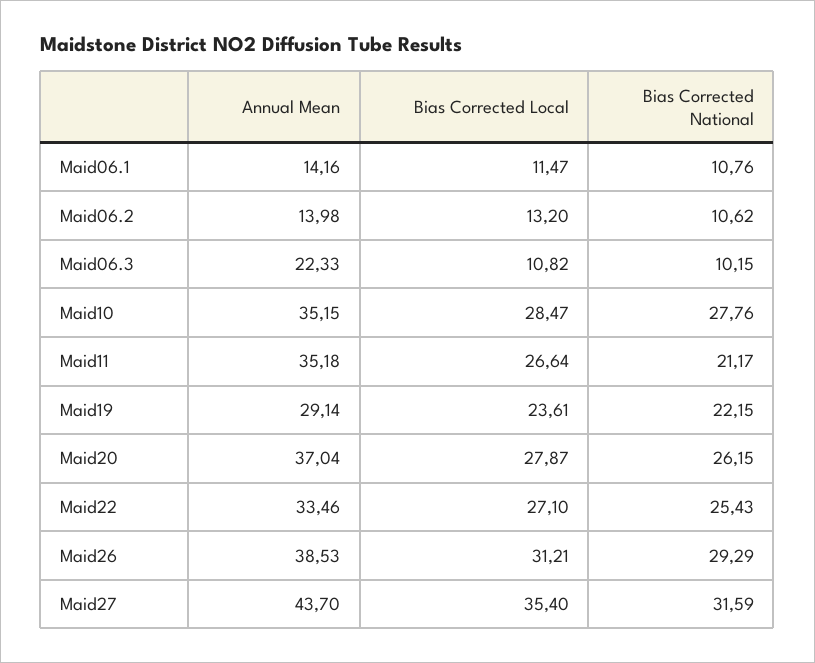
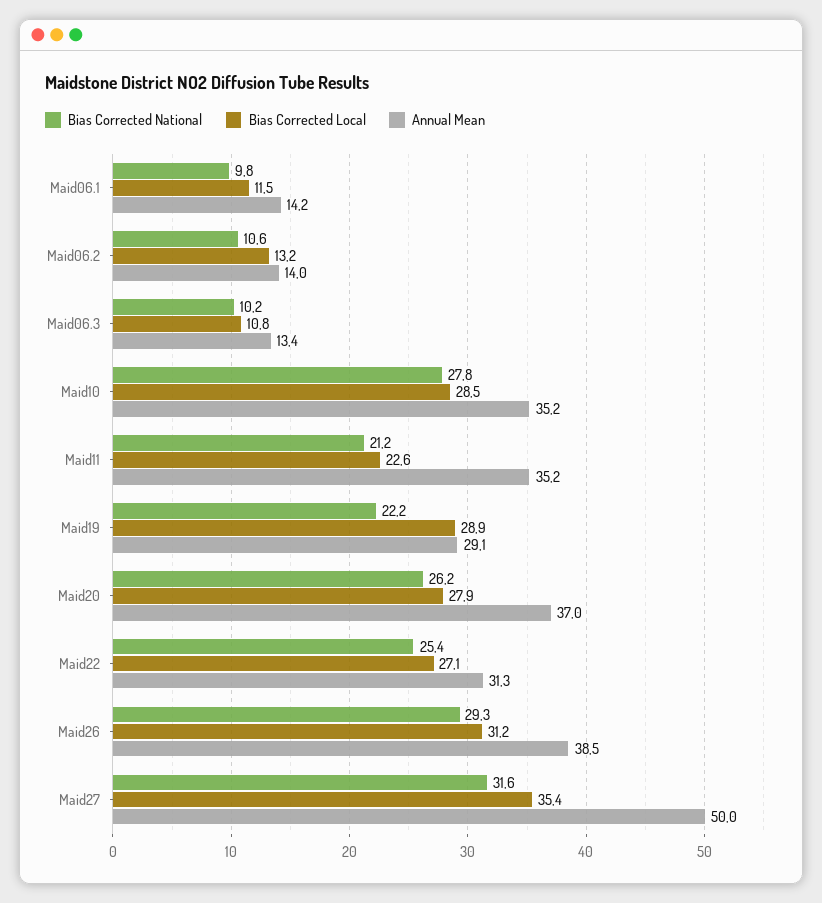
Bias Corrected National, Maid06.1: 10.76 -> 9.8
Annual Mean, Maid06.3: 22.33 -> 13.4
Bias Corrected Local, Maid11: 26.64 -> 22.6
Bias Corrected Local, Maid19: 23.61 -> 28.9
Annual Mean, Maid22: 33.46 -> 31.3
Annual Mean, Maid27: 43.7 -> 50

